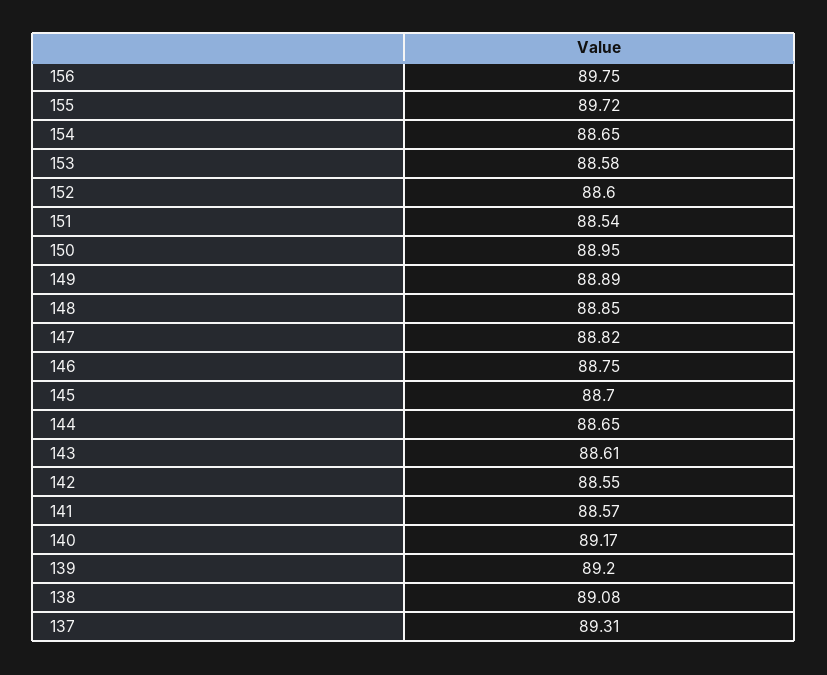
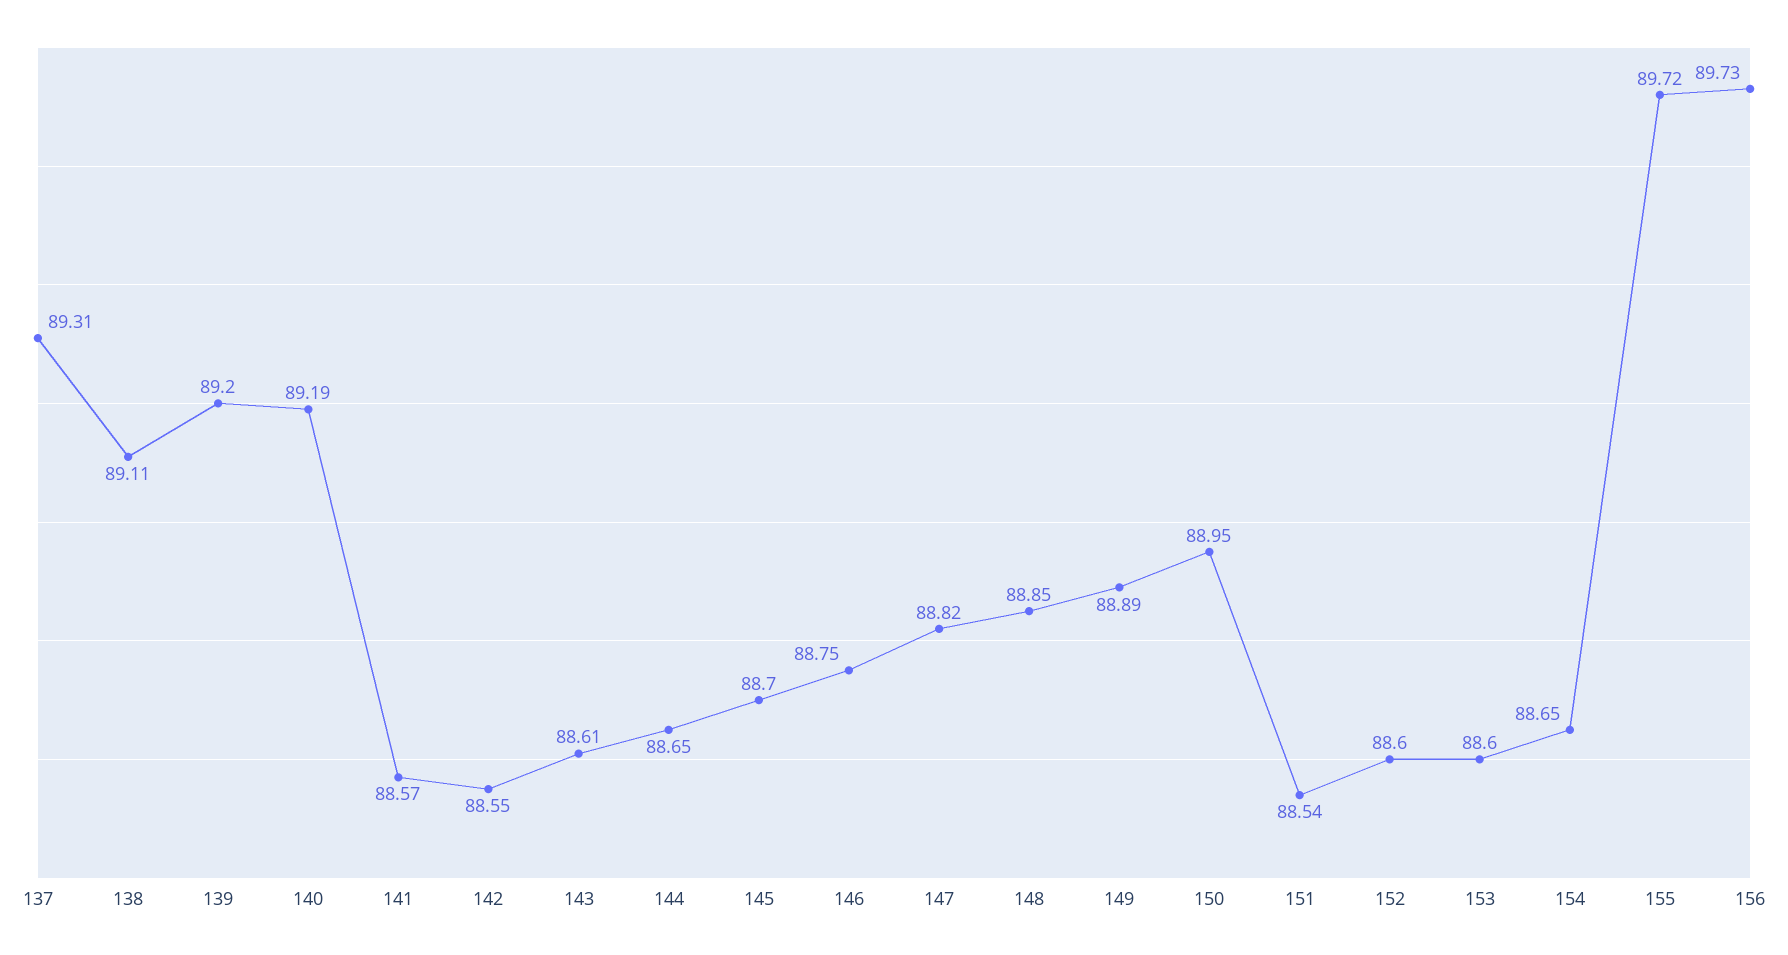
156: 89.75 -> 89.73
153: 88.58 -> 88.6
140: 89.17 -> 89.19
138: 89.08 -> 89.11

